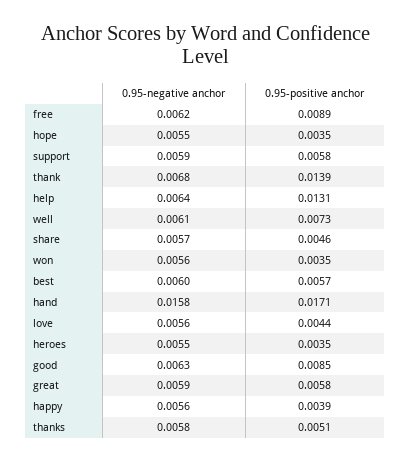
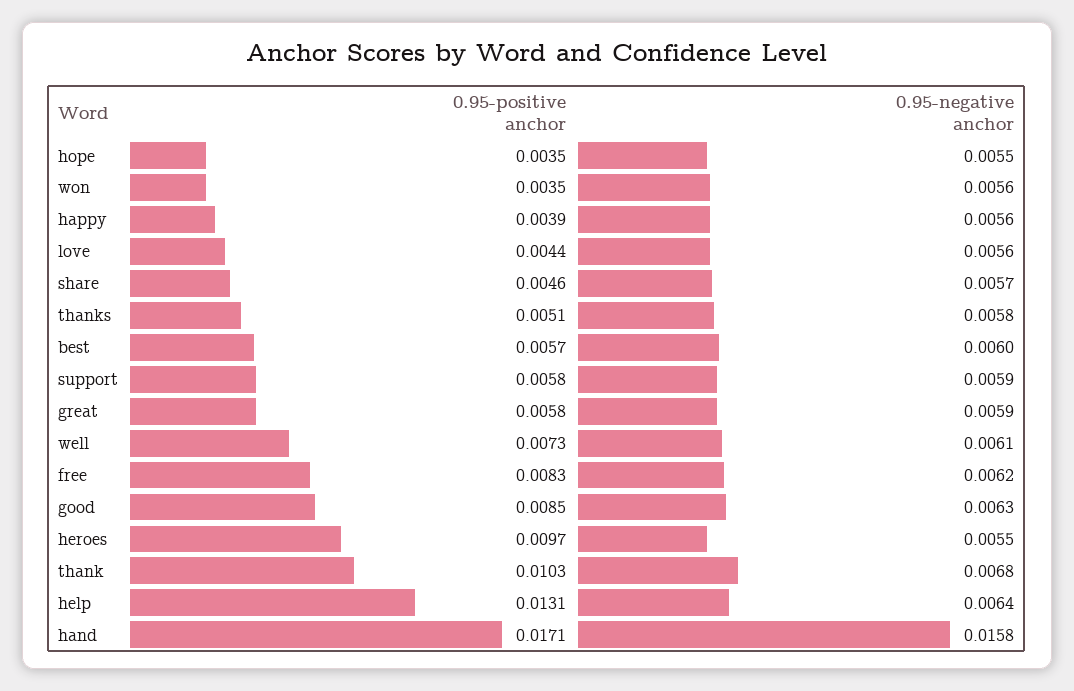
0.95-positive anchor, free: 0.0089 -> 0.0083
0.95-positive anchor, thank: 0.0139 -> 0.0103
0.95-positive anchor, heroes: 0.0035 -> 0.0097

